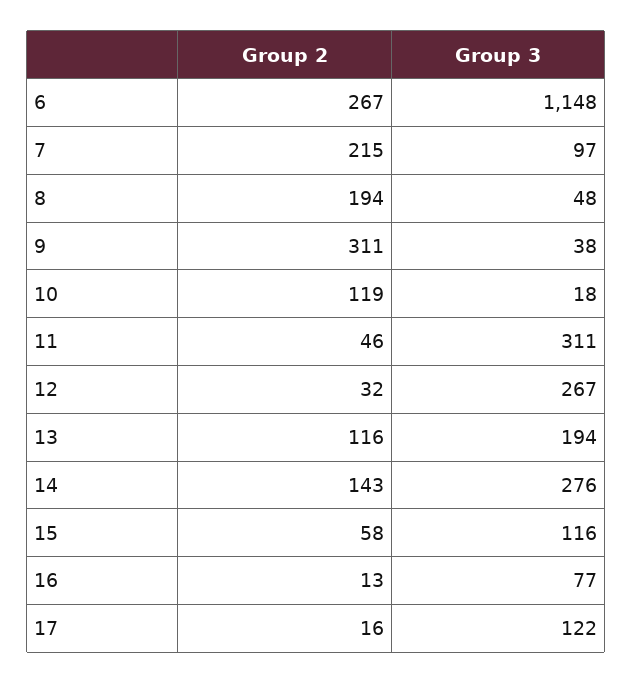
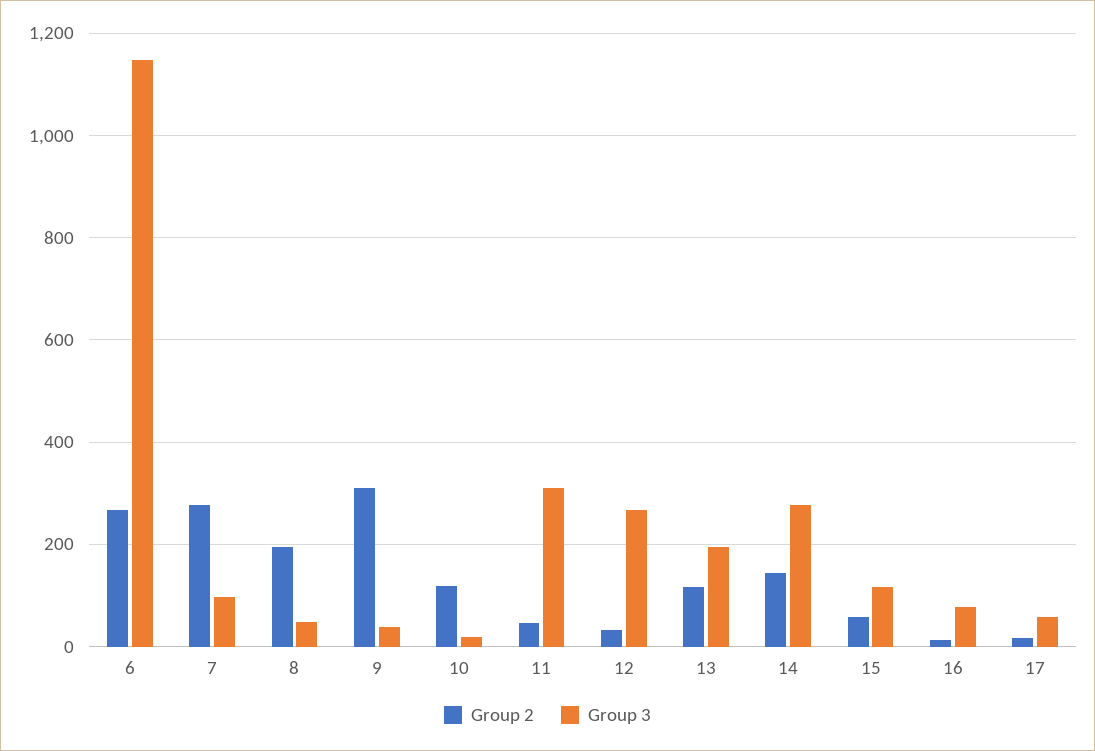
Group 2, 7: 215 -> 280
Group 3, 17: 122 -> 60

